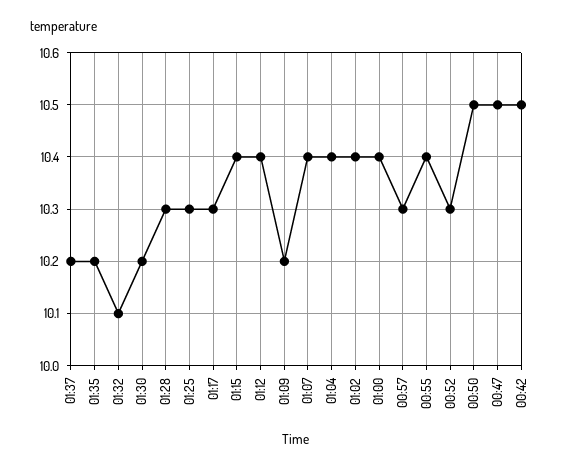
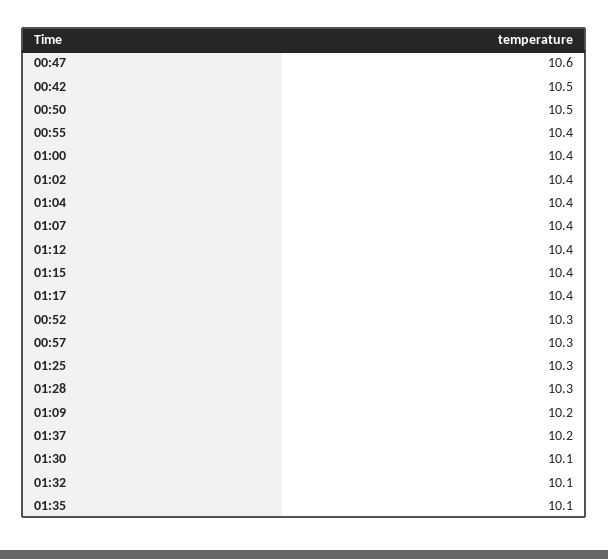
01:35: 10.2 -> 10.1
01:30: 10.2 -> 10.1
01:17: 10.3 -> 10.4
00:47: 10.5 -> 10.6

